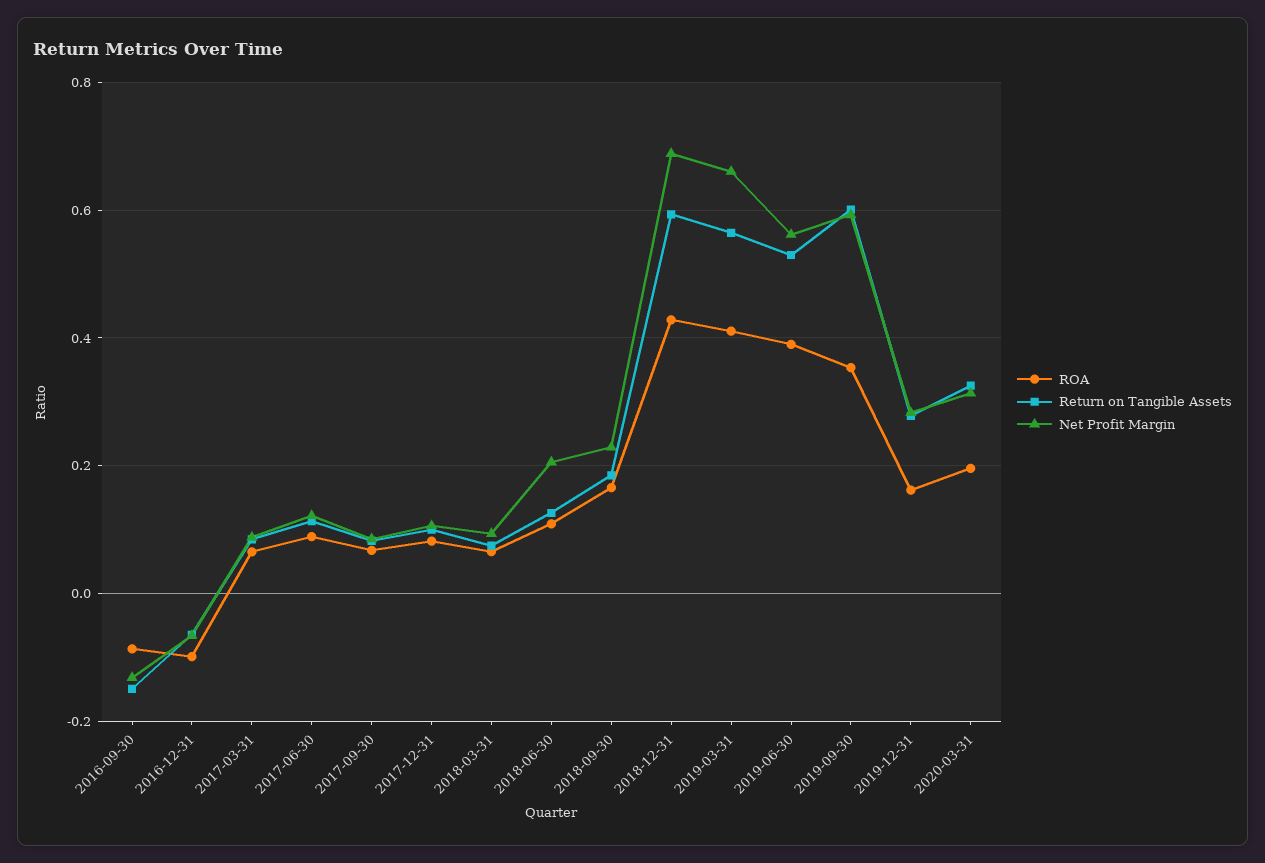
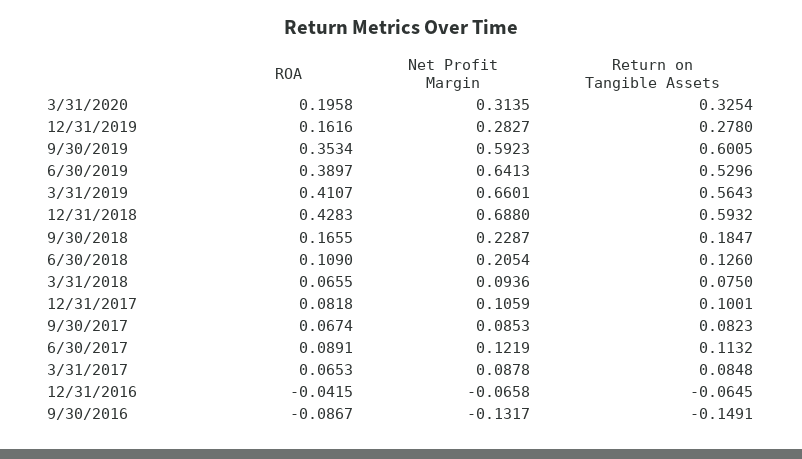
ROA, 2016-12-31: -0.1 -> -0.0415
Net Profit Margin, 2019-06-30: 0.56 -> 0.6413

